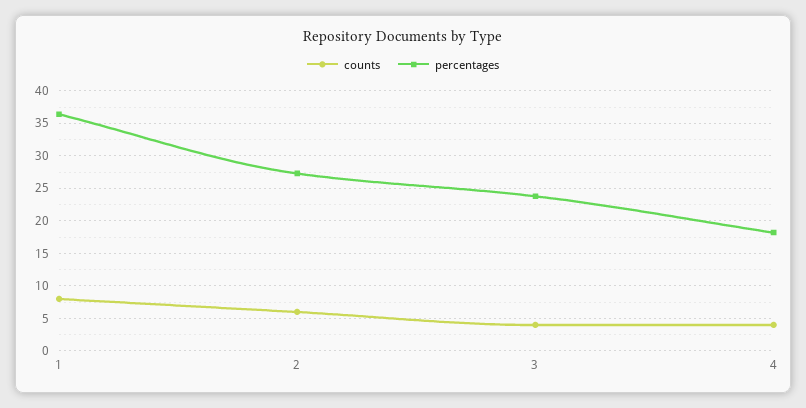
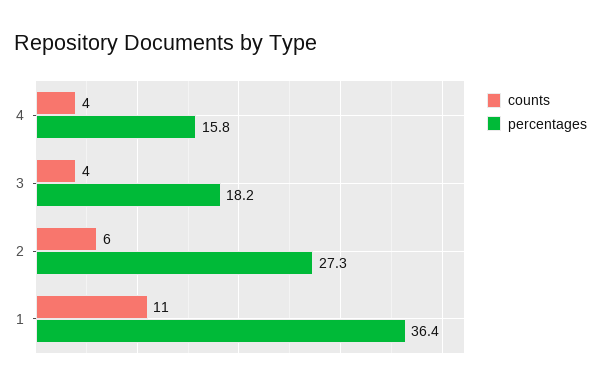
counts, 1: 8 -> 11
percentages, 3: 24 -> 18.2
percentages, 4: 18 -> 15.8

